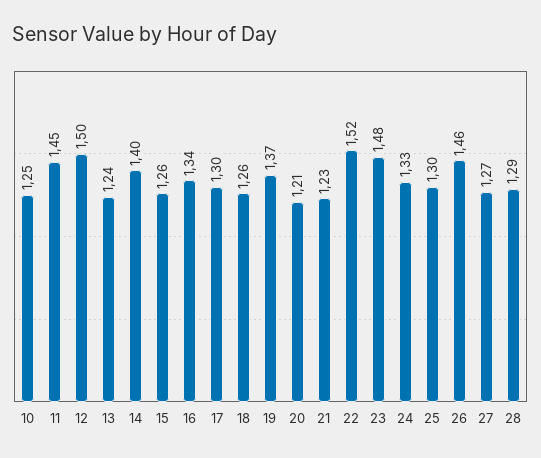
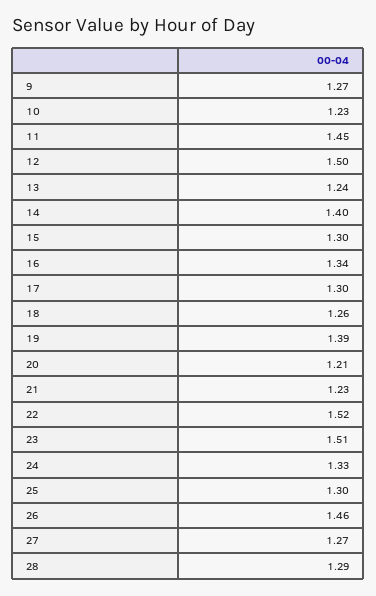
10: 1.25 -> 1.23
15: 1.26 -> 1.3
19: 1.37 -> 1.39
23: 1.48 -> 1.51
9: none -> 1.27

